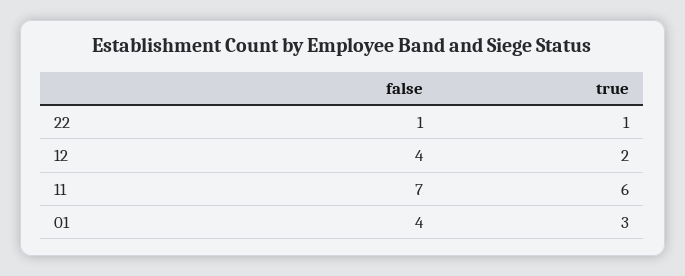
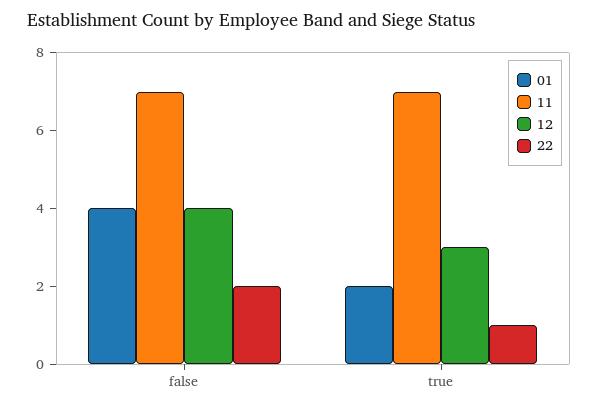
22, false: 1 -> 2
12, true: 2 -> 3
11, true: 6 -> 7
01, true: 3 -> 2

